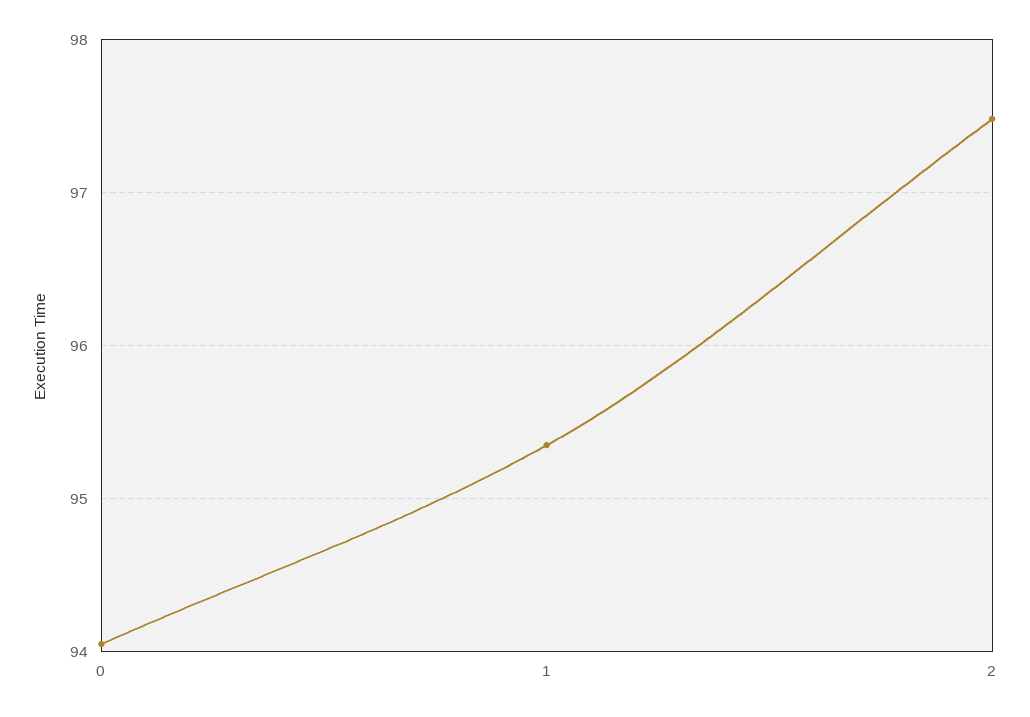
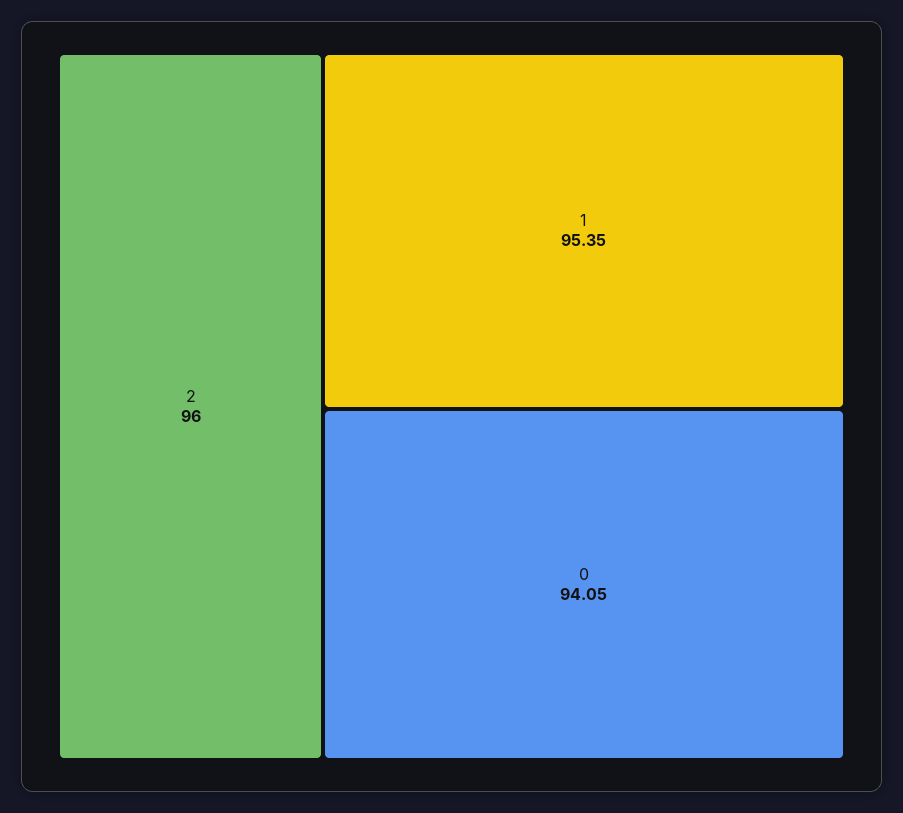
2: 97.5 -> 96

